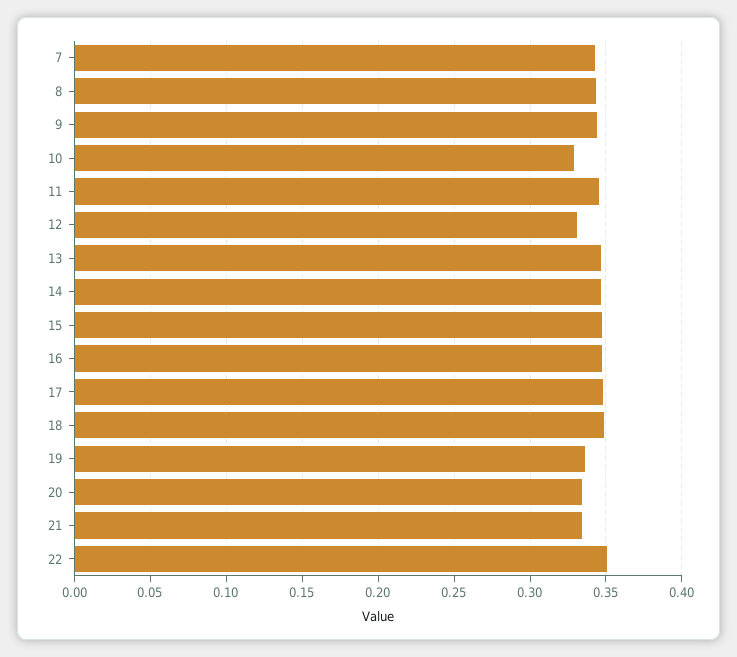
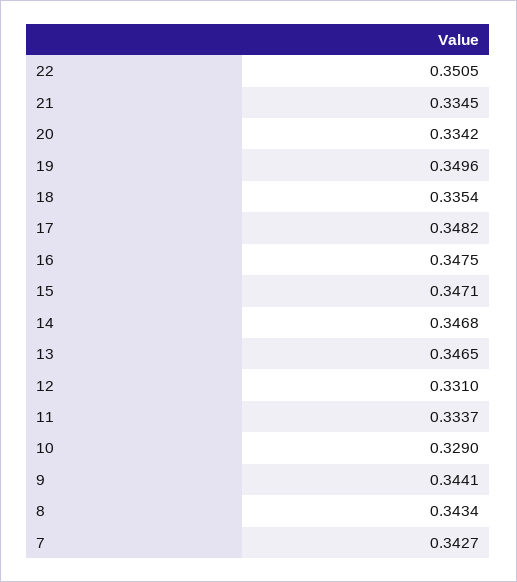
11: 0.345 -> 0.3337
18: 0.35 -> 0.3354
19: 0.335 -> 0.3496

